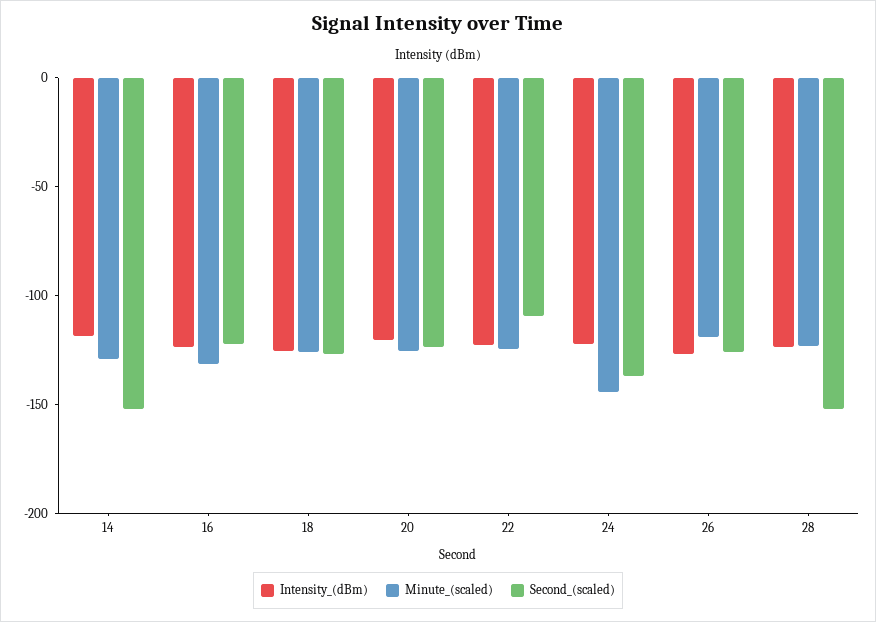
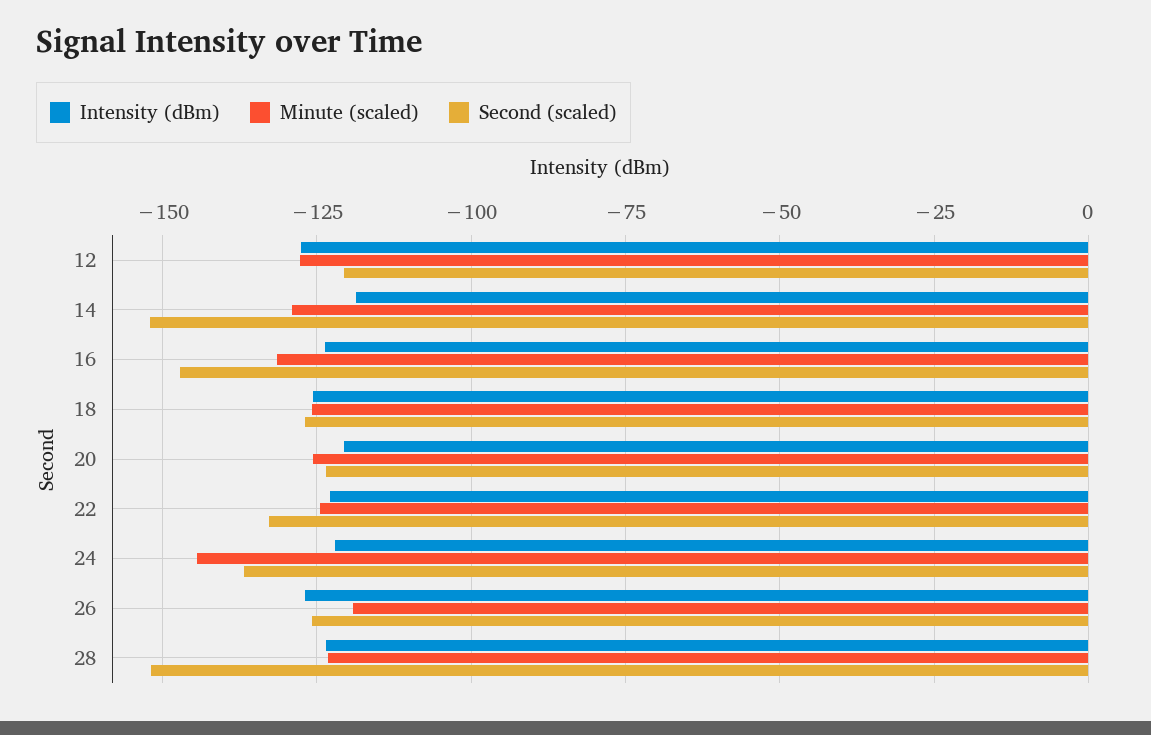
Second_(scaled), 16: -120 -> -147.5
Second_(scaled), 22: -110 -> -132.5
Intensity_(dBm), 12: none -> -127.5
Minute_(scaled), 12: none -> -127.5
Second_(scaled), 12: none -> -120

